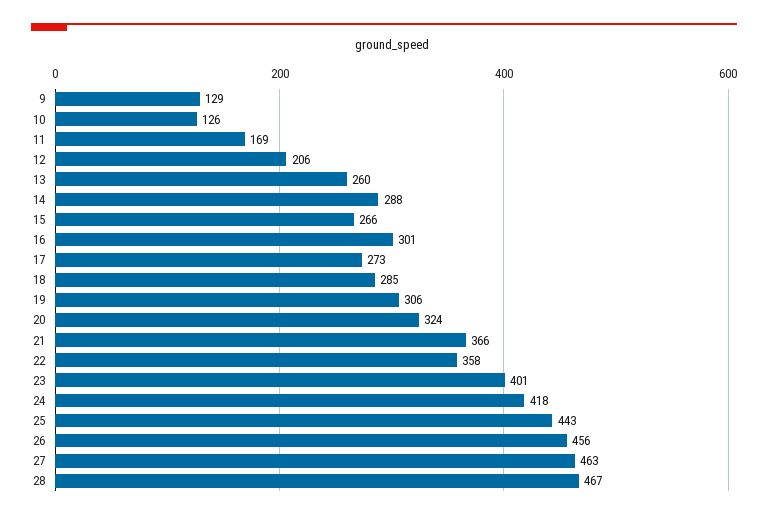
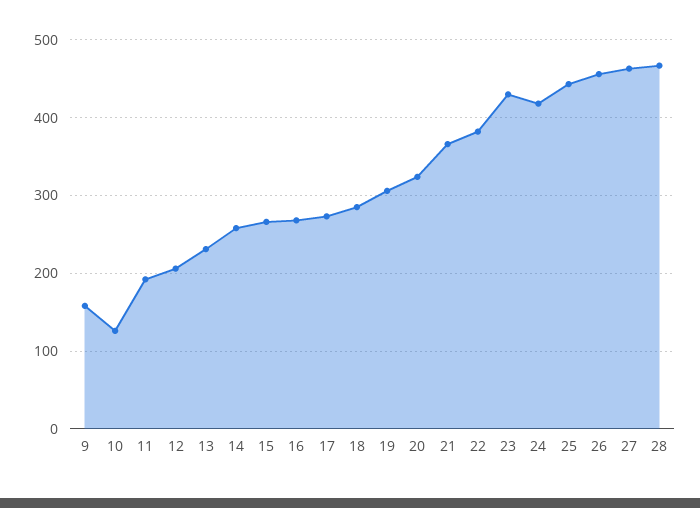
9: 129 -> 160
11: 169 -> 190
13: 260 -> 230
14: 288 -> 260
16: 301 -> 270
22: 358 -> 380
23: 401 -> 430

